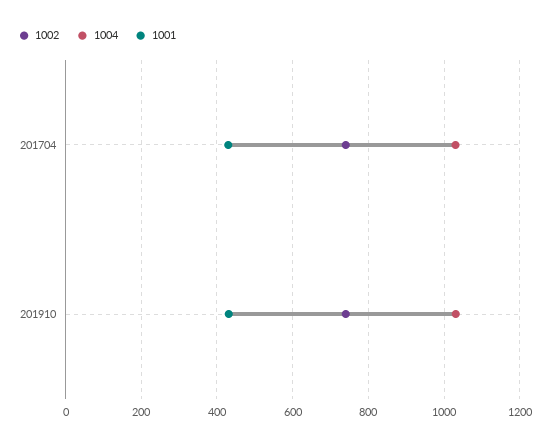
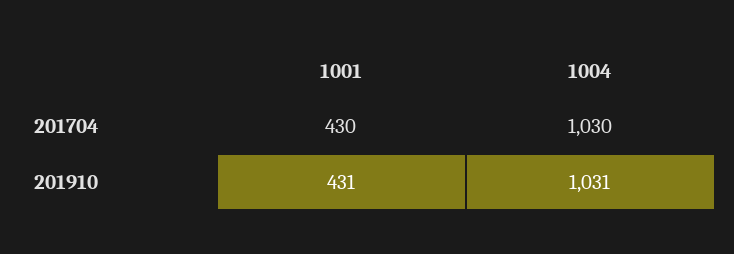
1002, 201704: 740 -> none
1002, 201910: 740 -> none

